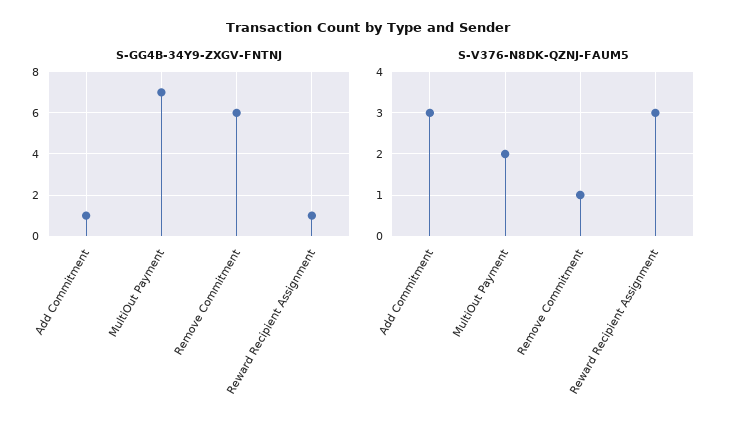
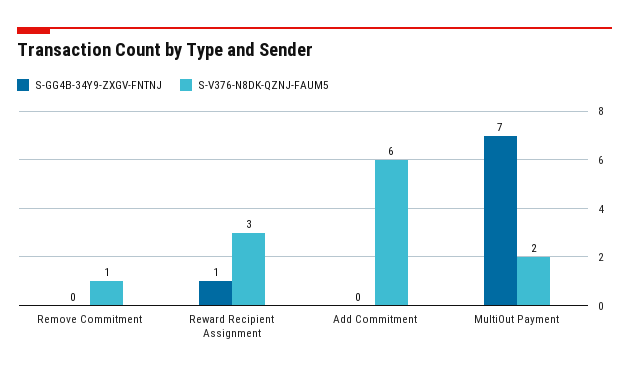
S-GG4B-34Y9-ZXGV-FNTNJ, Add Commitment: 1 -> 0
S-GG4B-34Y9-ZXGV-FNTNJ, Remove Commitment: 6 -> 0
S-V376-N8DK-QZNJ-FAUM5, Add Commitment: 3 -> 6

